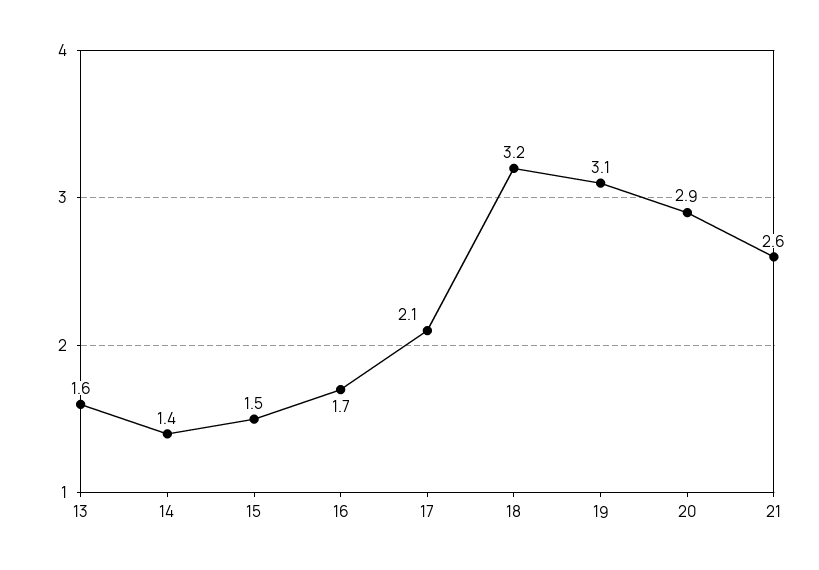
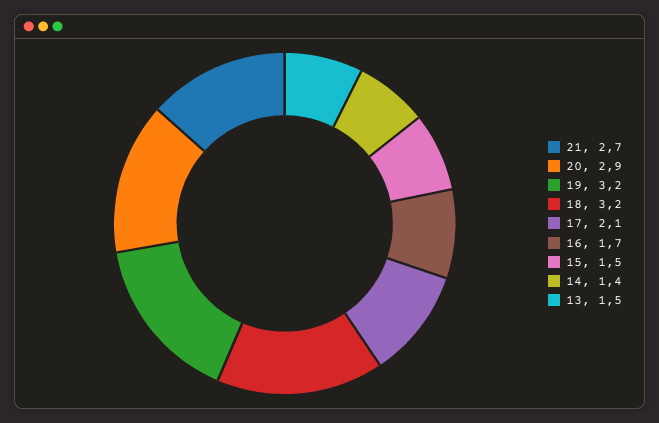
13: 1.6 -> 1.5
19: 3.1 -> 3.2
21: 2.6 -> 2.7

